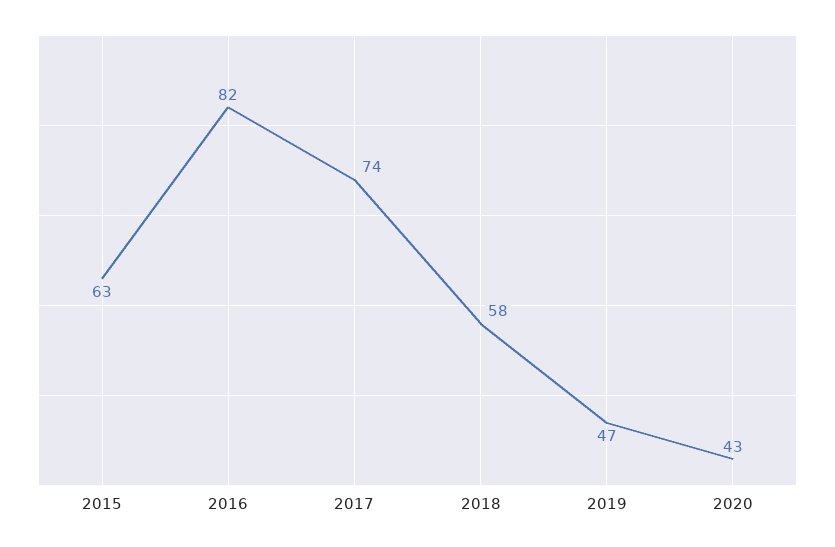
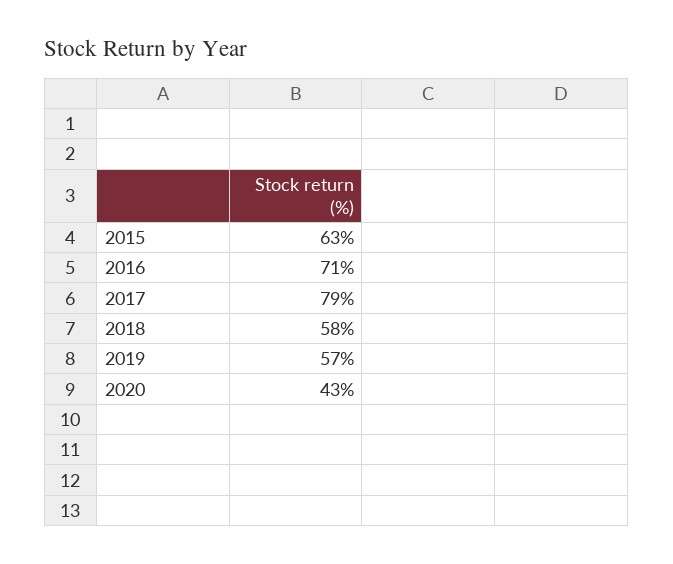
2016: 82 -> 71
2017: 74 -> 79
2019: 47 -> 57

